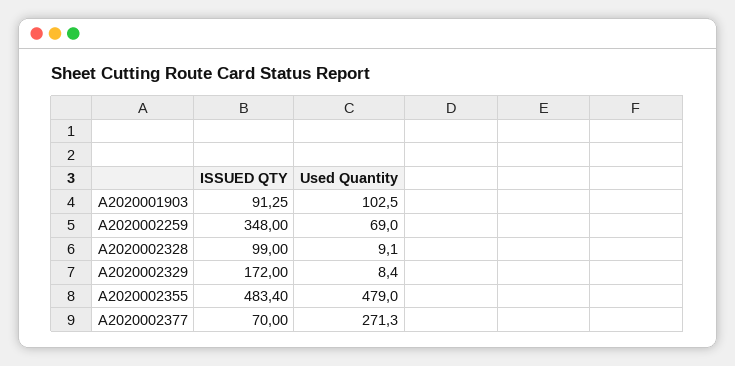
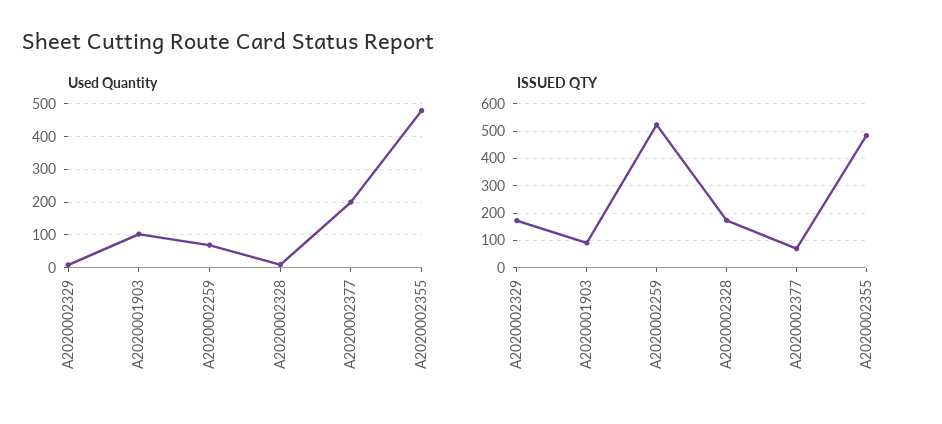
ISSUED QTY, A2020002259: 348 -> 525
ISSUED QTY, A2020002328: 99 -> 175
Used Quantity, A2020002377: 271.3 -> 200

